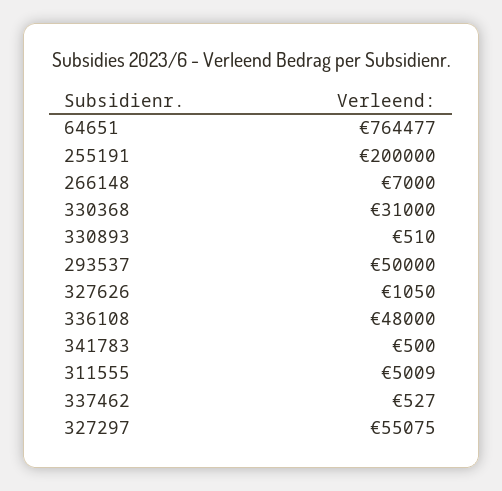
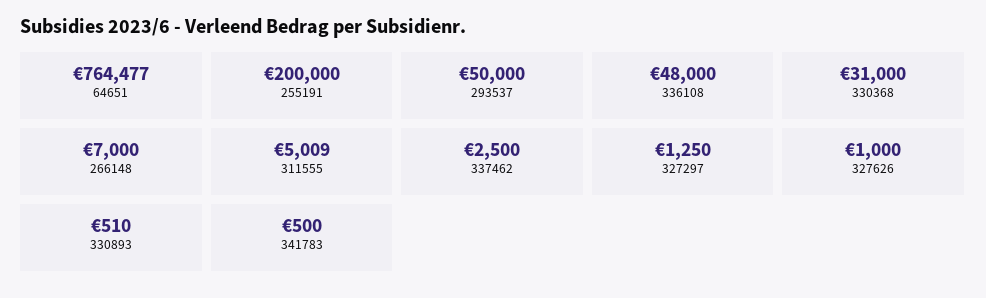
327626: 1050 -> 1000
337462: 527 -> 2500
327297: 55075 -> 1250

